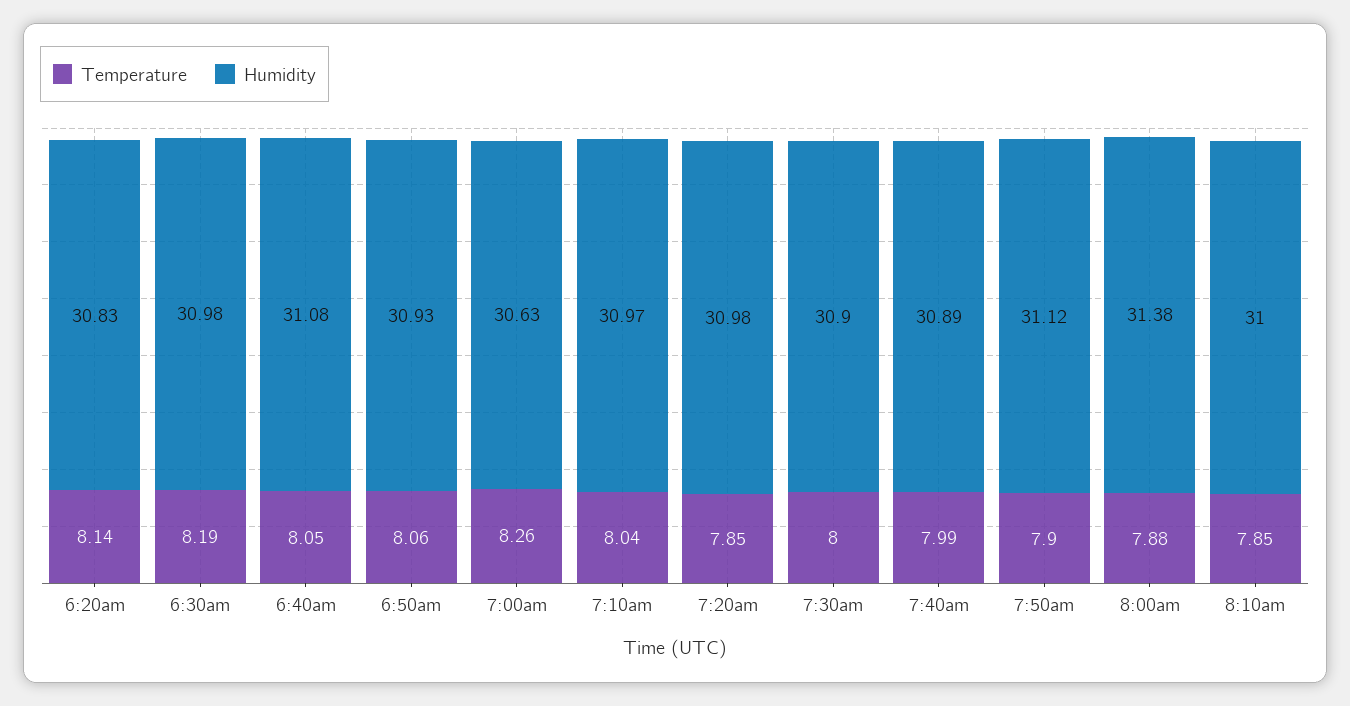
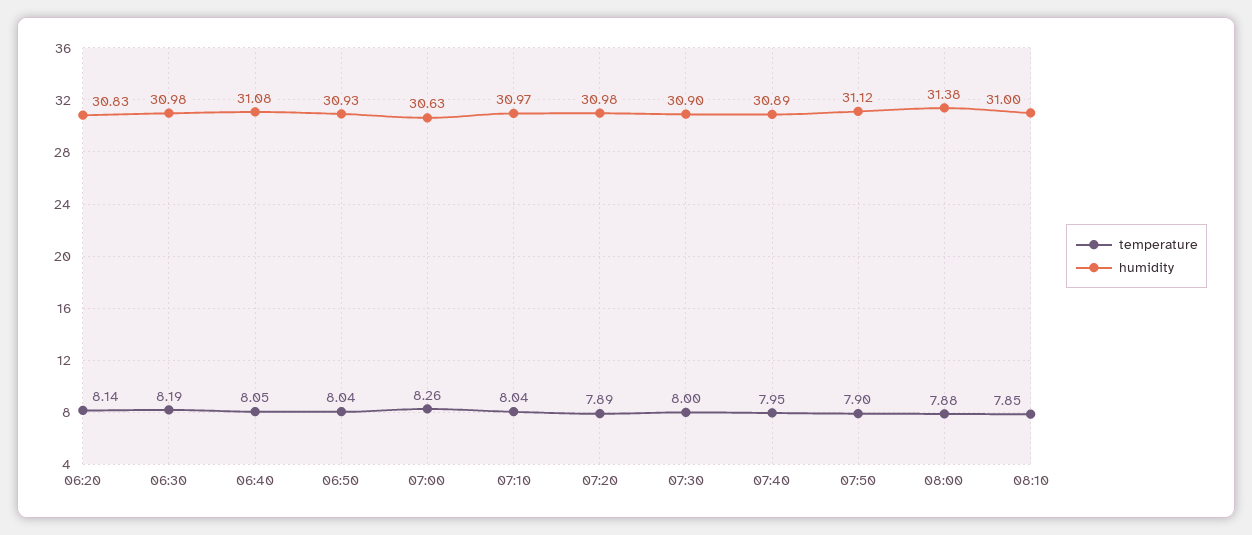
Temperature, 6:50am: 8.06 -> 8.04
Temperature, 7:20am: 7.85 -> 7.89
Temperature, 7:40am: 7.99 -> 7.95

